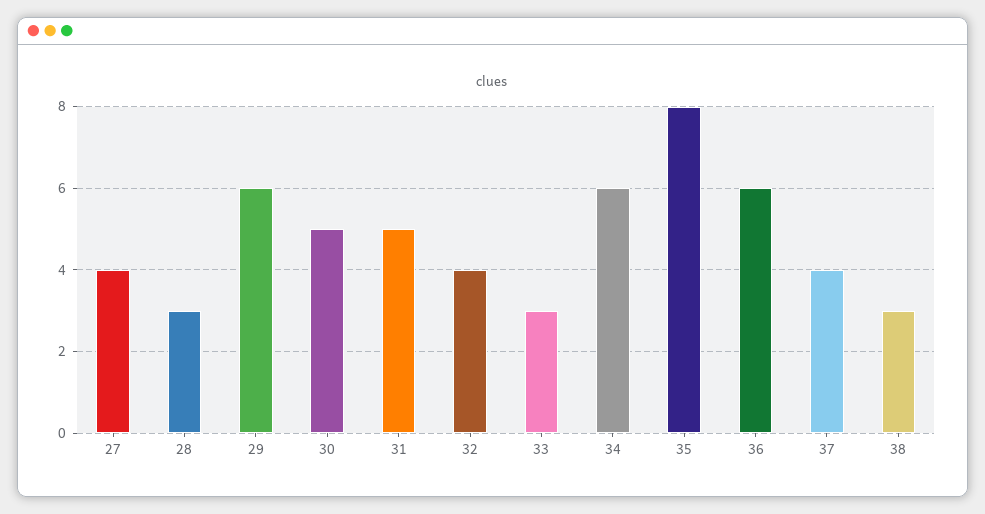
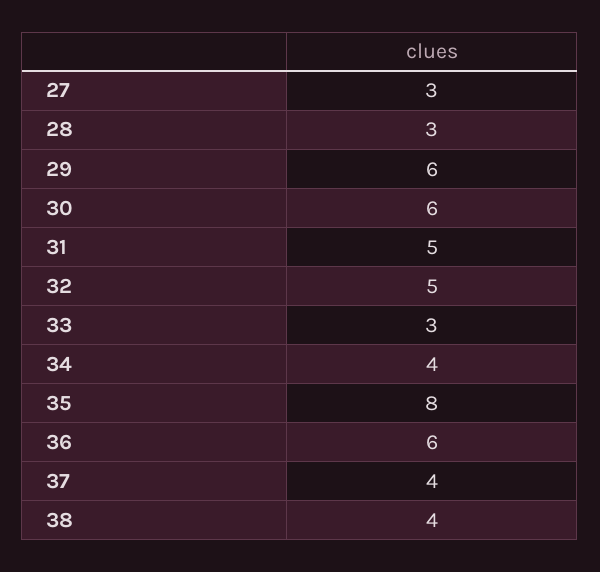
27: 4 -> 3
30: 5 -> 6
32: 4 -> 5
34: 6 -> 4
38: 3 -> 4

